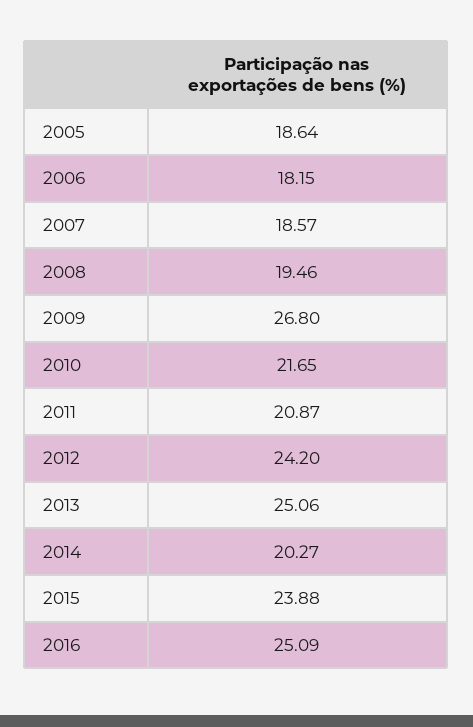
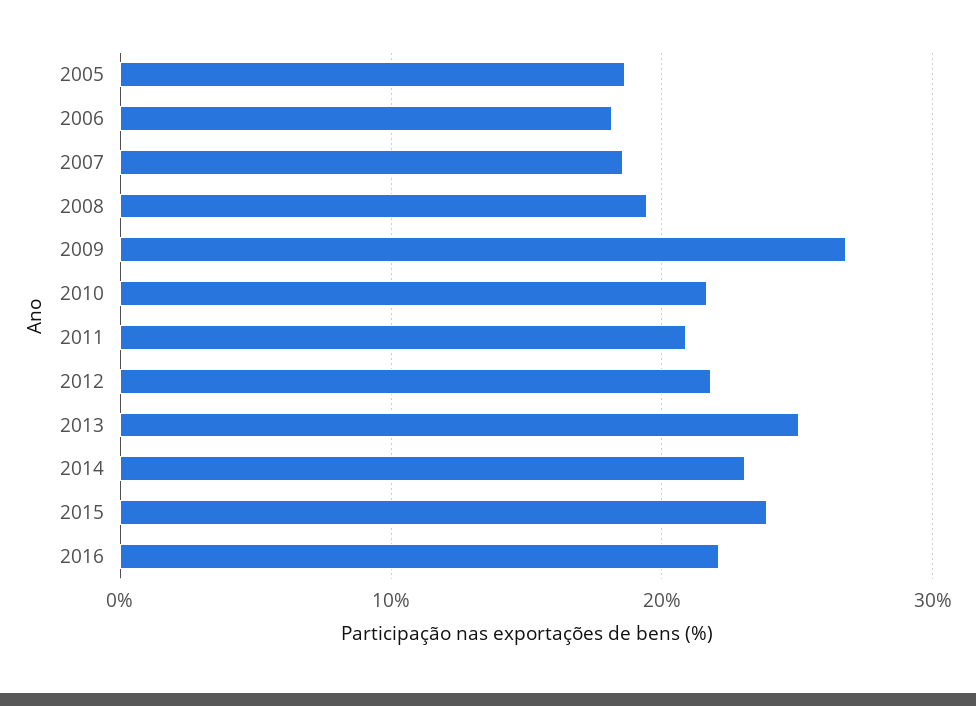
2012: 24.2 -> 22
2014: 20.27 -> 23
2016: 25.09 -> 22

